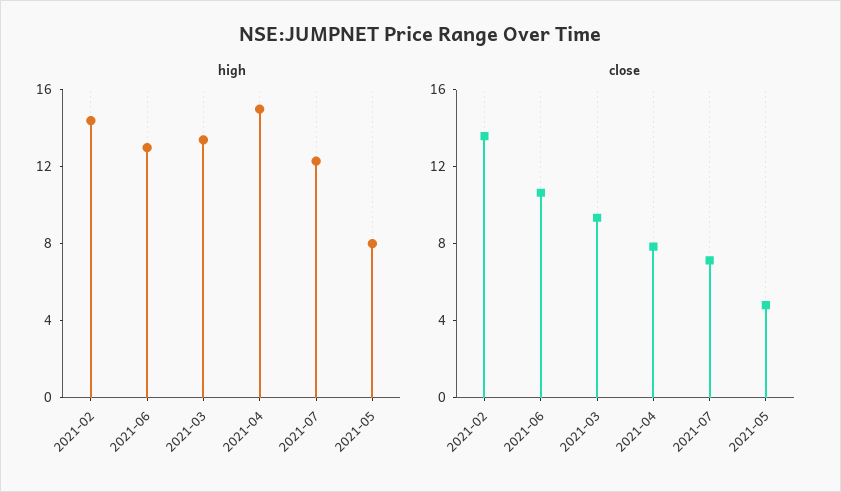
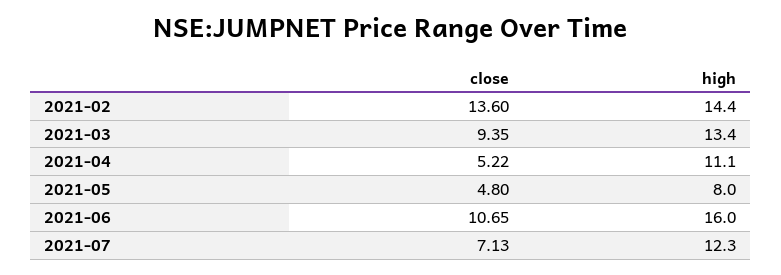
high, 2021-06: 13 -> 16
high, 2021-04: 15 -> 11.1
close, 2021-04: 8 -> 5.22

